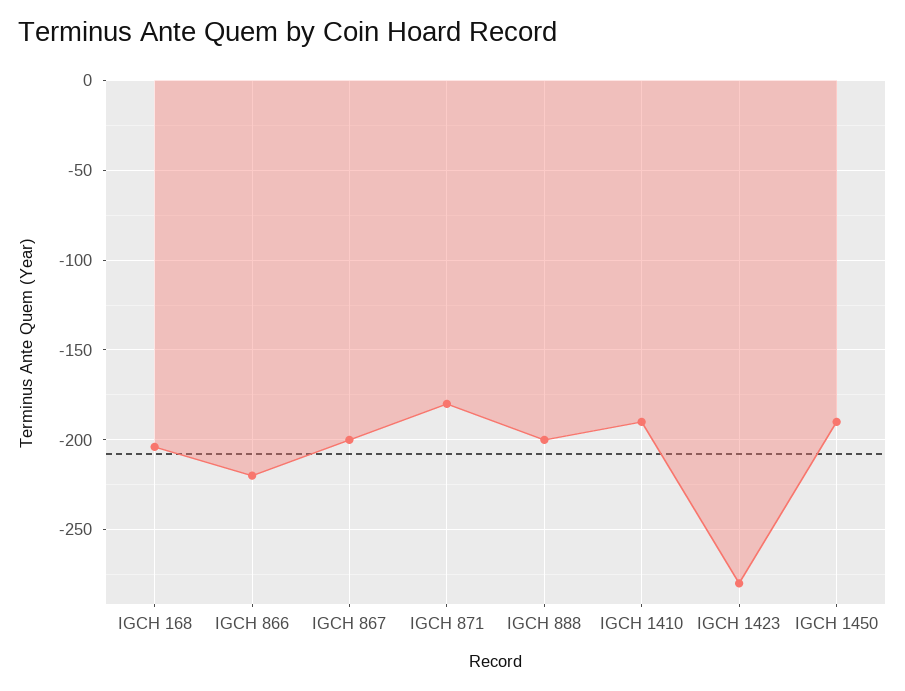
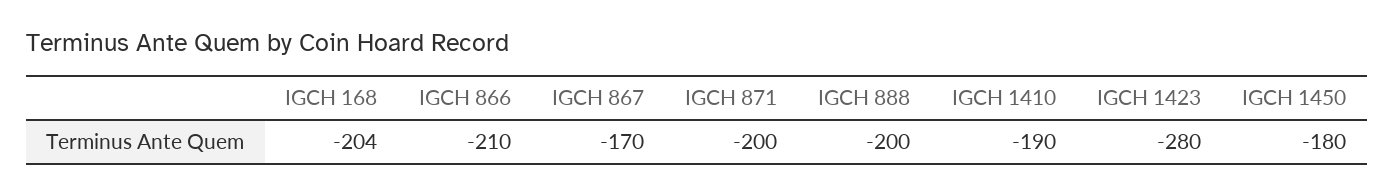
IGCH 866: -220 -> -210
IGCH 867: -200 -> -170
IGCH 871: -180 -> -200
IGCH 1450: -190 -> -180

